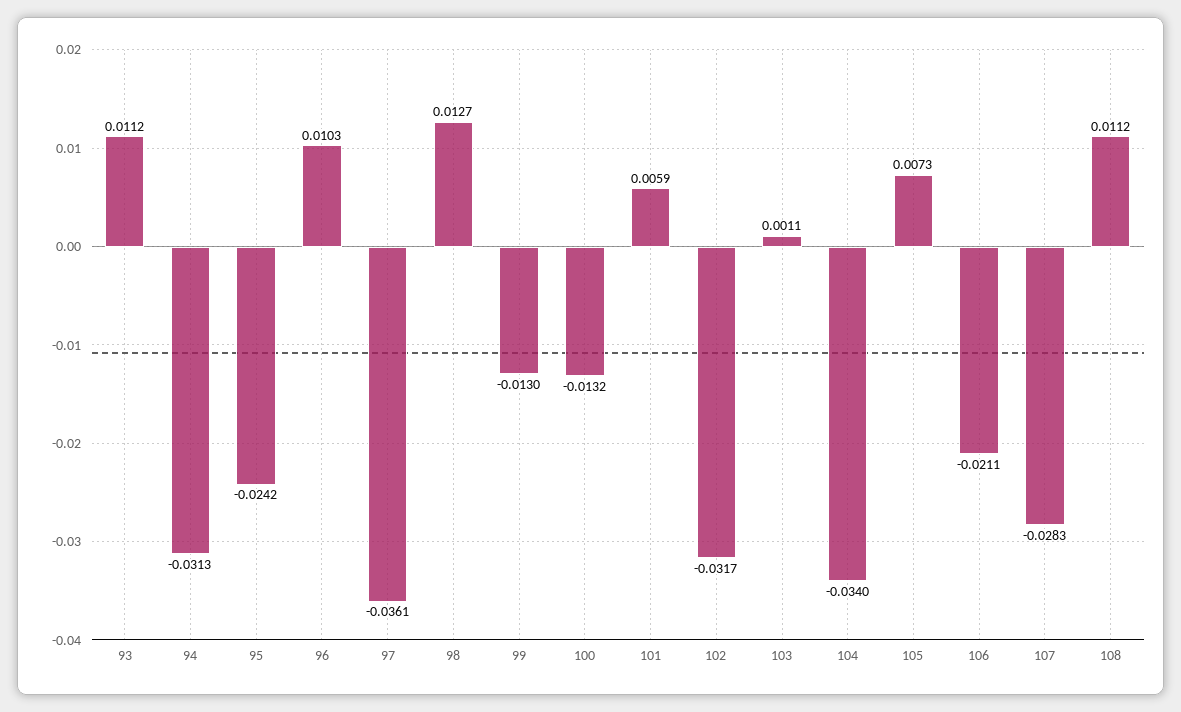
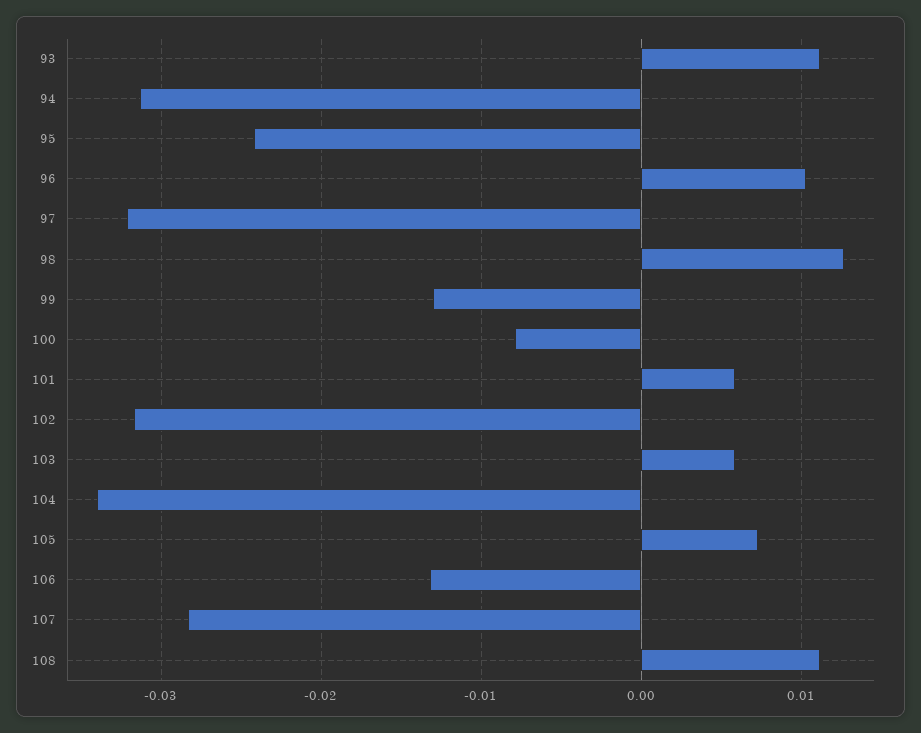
97: -0.0361 -> -0.032
100: -0.0132 -> -0.008
103: 0.0011 -> 0.006
106: -0.0211 -> -0.013

